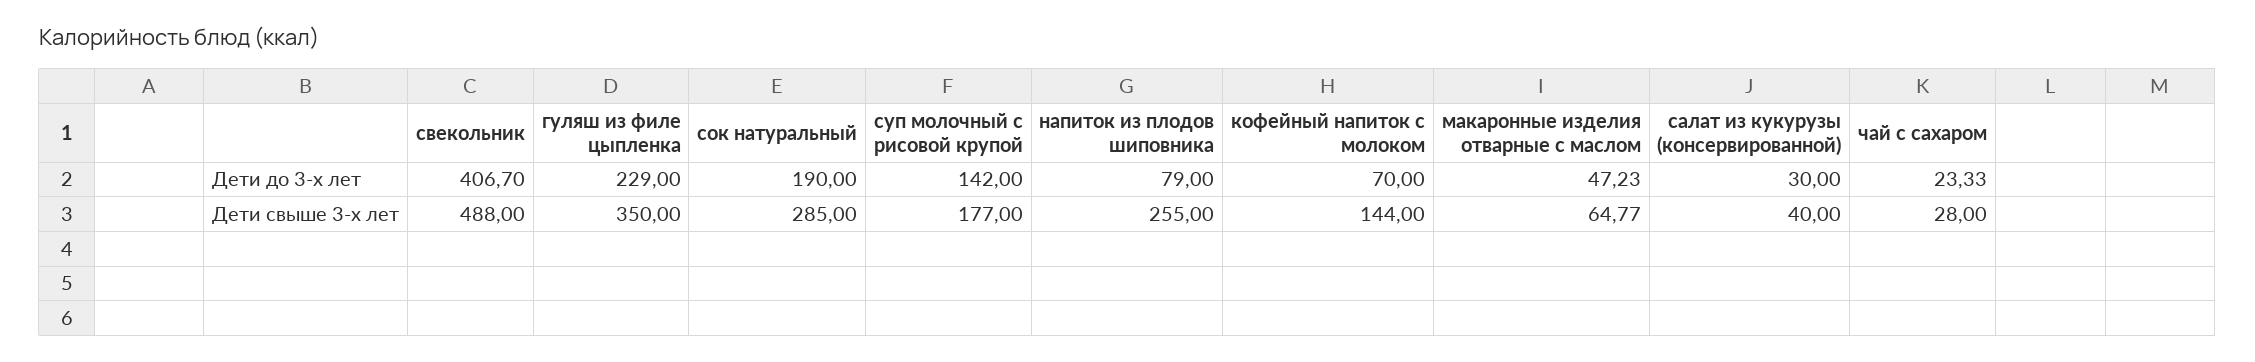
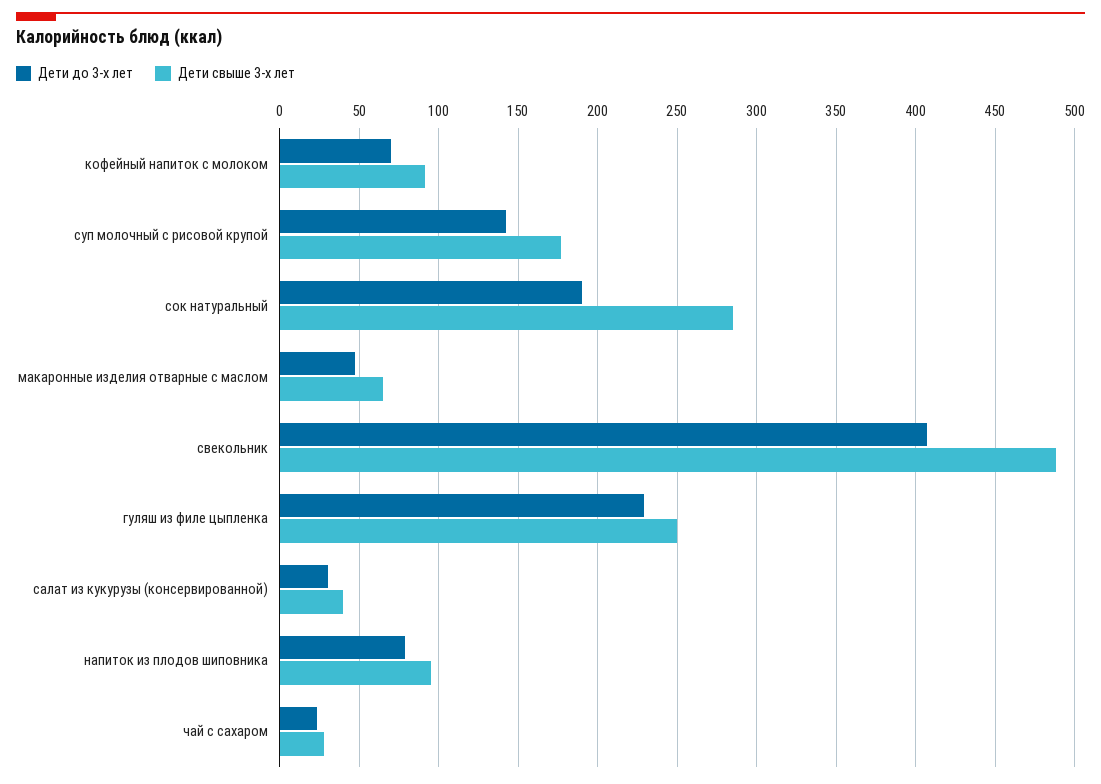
Дети свыше 3-х лет, гуляш из филе цыпленка: 350 -> 250
Дети свыше 3-х лет, напиток из плодов шиповника: 255 -> 95
Дети свыше 3-х лет, кофейный напиток с молоком: 144 -> 90

